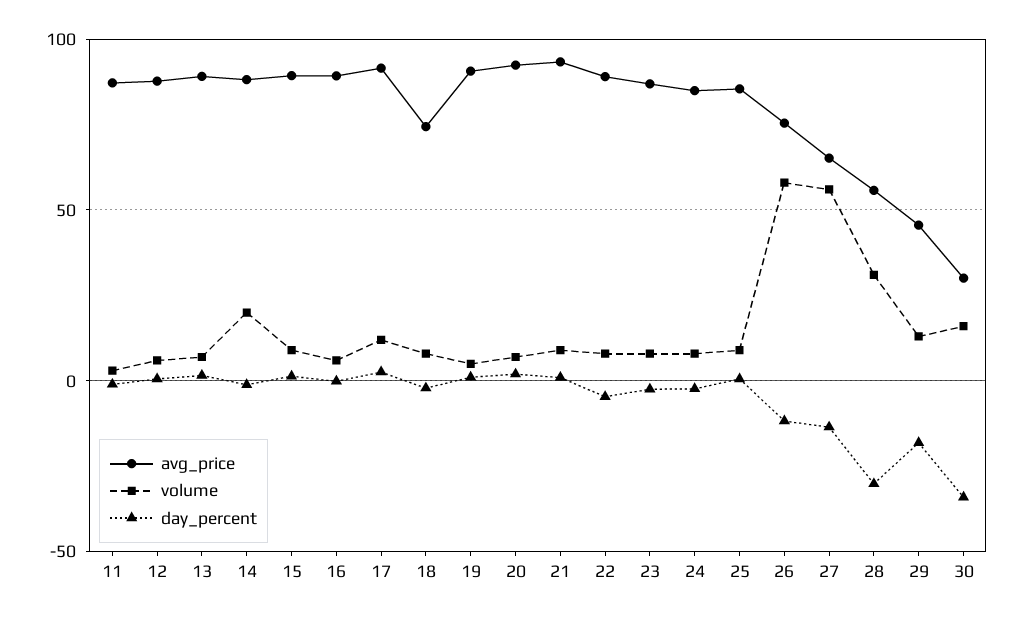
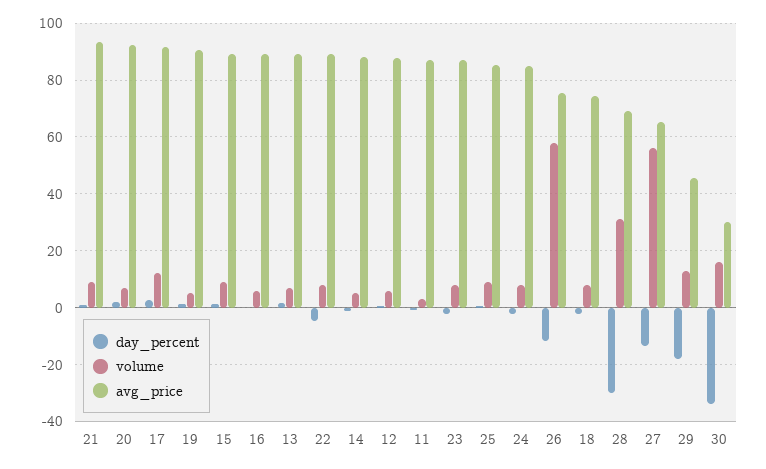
volume, 14: 20 -> 5
avg_price, 28: 55 -> 70

